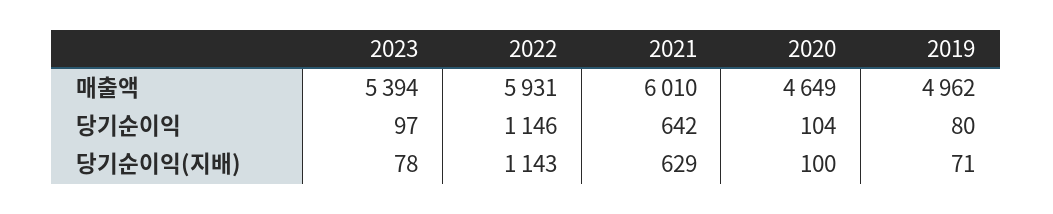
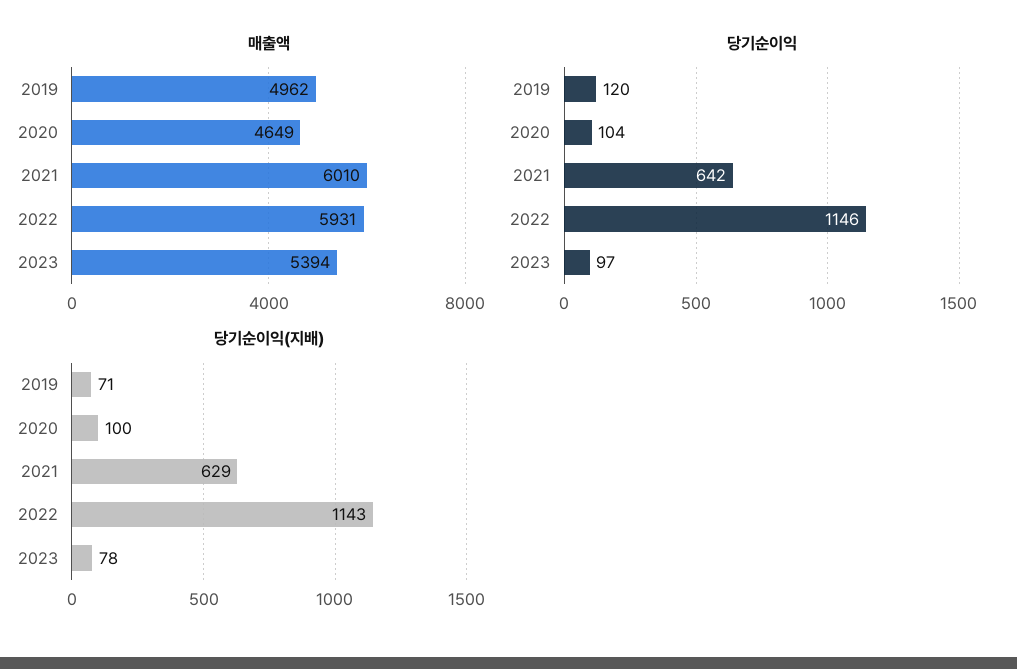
당기순이익, 2019: 80 -> 120

